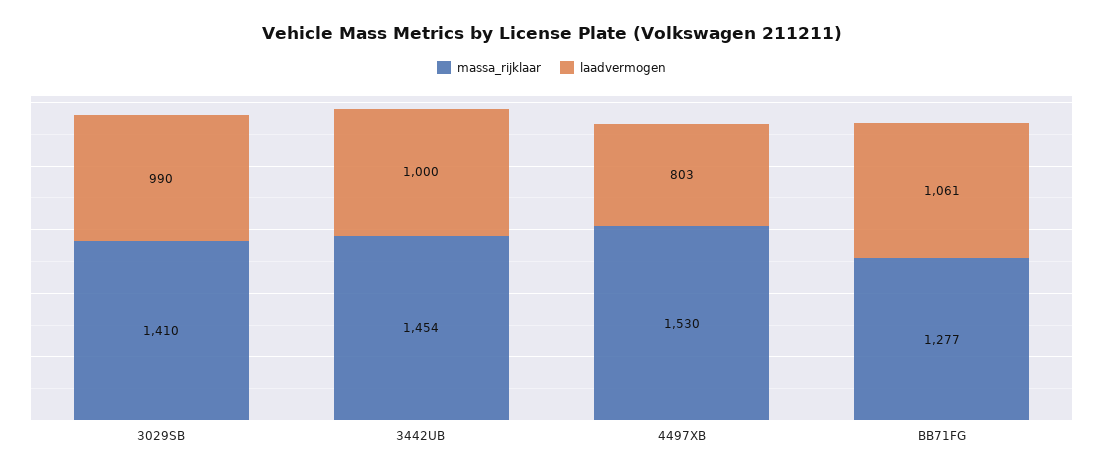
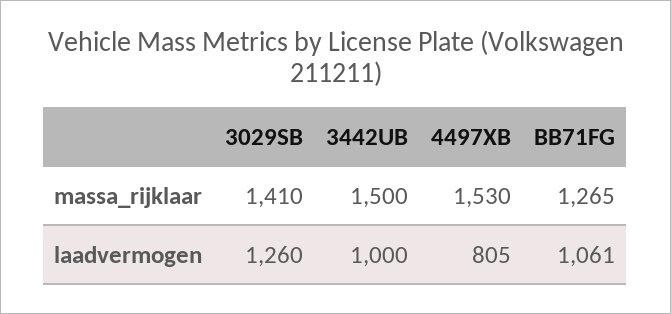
laadvermogen, 3029SB: 990 -> 1260
massa_rijklaar, 3442UB: 1454 -> 1500
laadvermogen, 4497XB: 803 -> 805
massa_rijklaar, BB71FG: 1277 -> 1265

